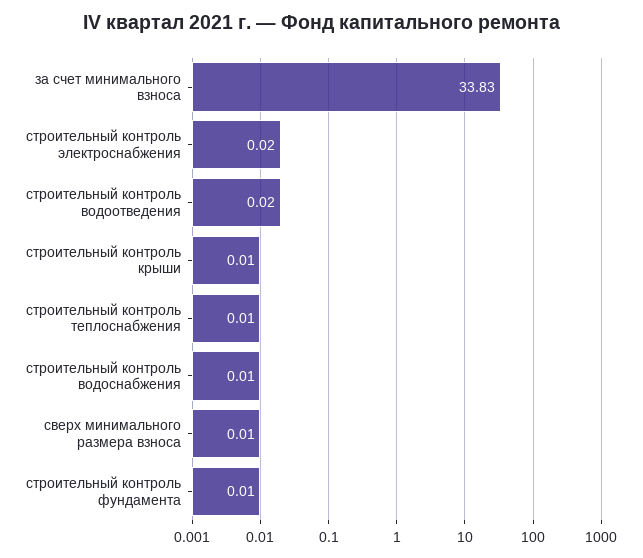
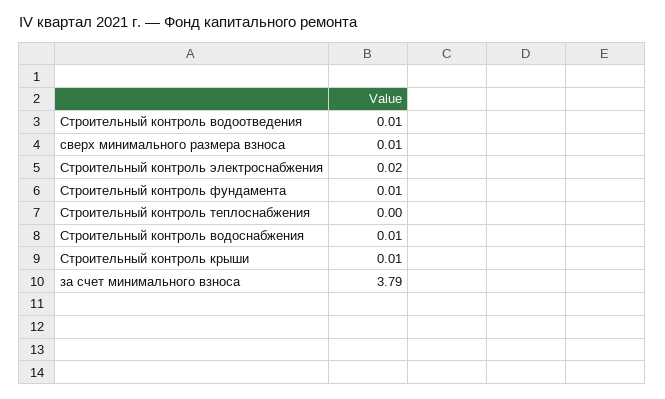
за счет минимального взноса: 33.83 -> 3.79
строительный контроль водоотведения: 0.02 -> 0.01
строительный контроль теплоснабжения: 0.01 -> 0

